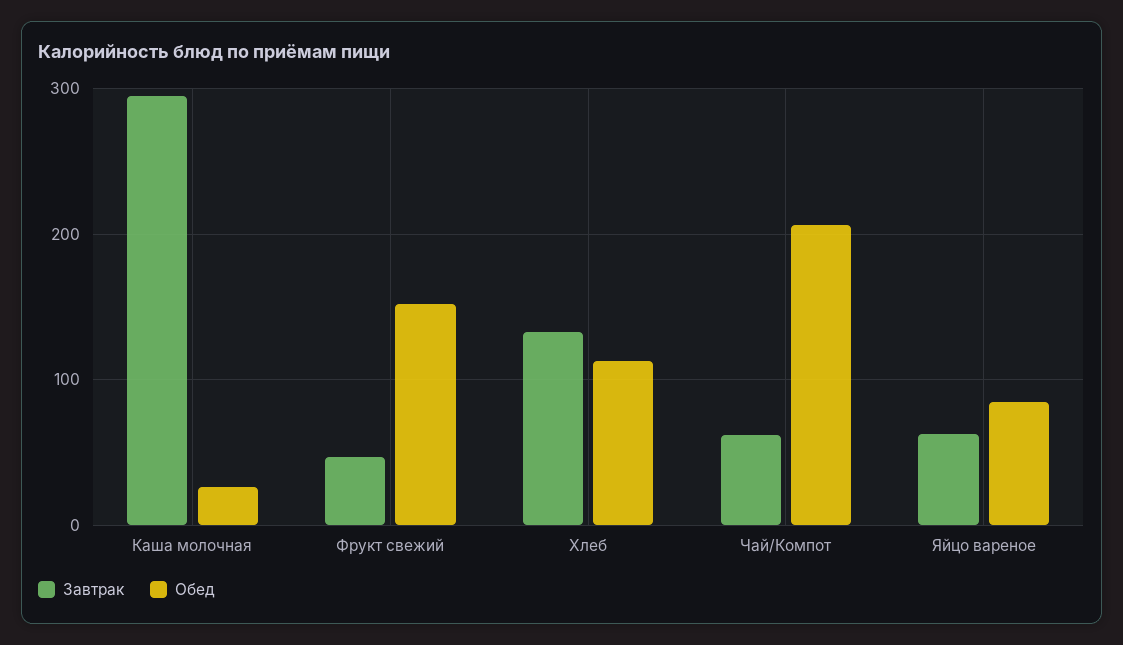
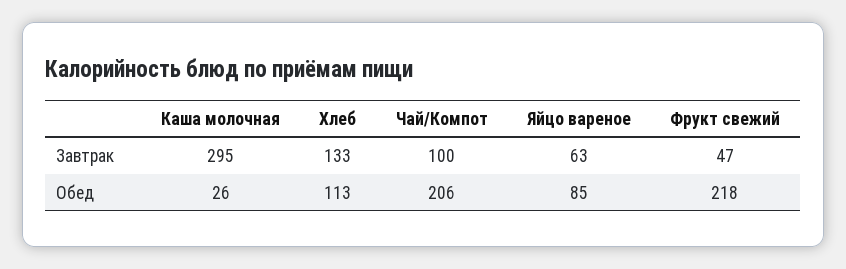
Обед, Фрукт свежий: 150 -> 218
Завтрак, Чай/Компот: 60 -> 100

